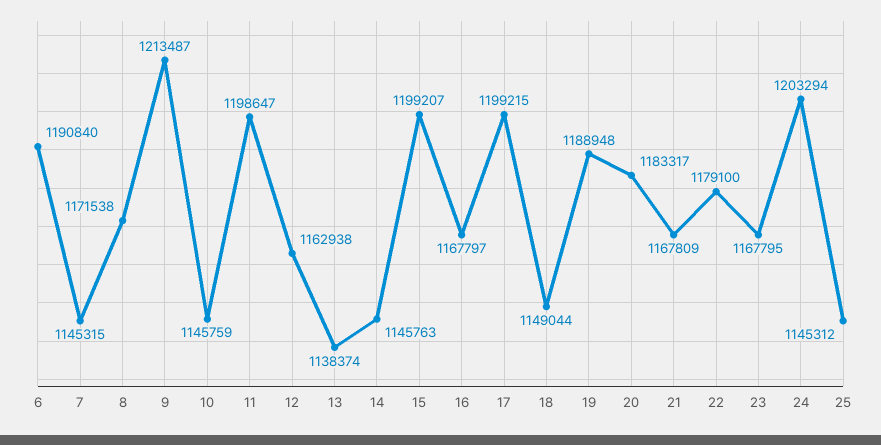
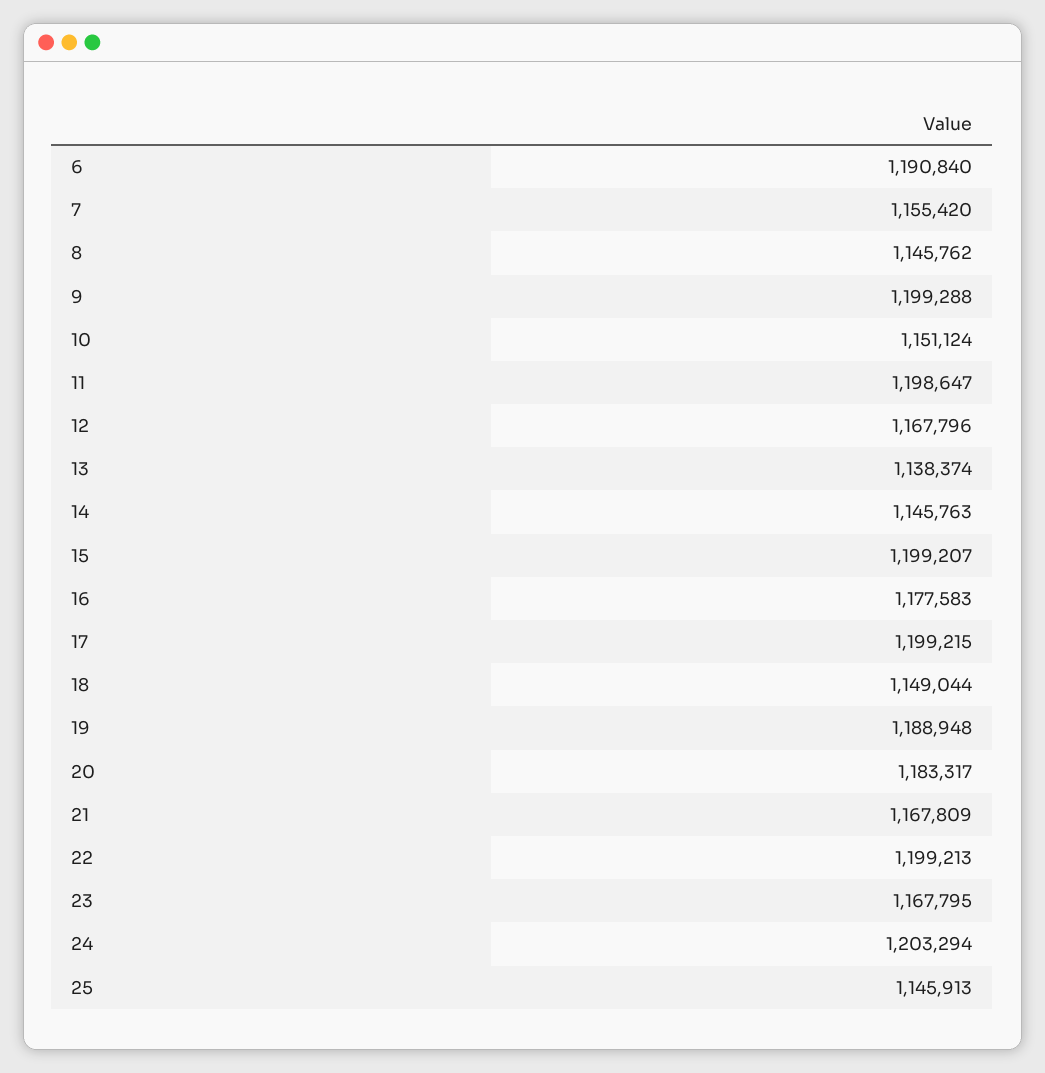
7: 1145315 -> 1155420
8: 1171538 -> 1145762
9: 1213487 -> 1199288
10: 1145759 -> 1151124
12: 1162938 -> 1167796
16: 1167797 -> 1177583
22: 1179100 -> 1199213
25: 1145312 -> 1145913

